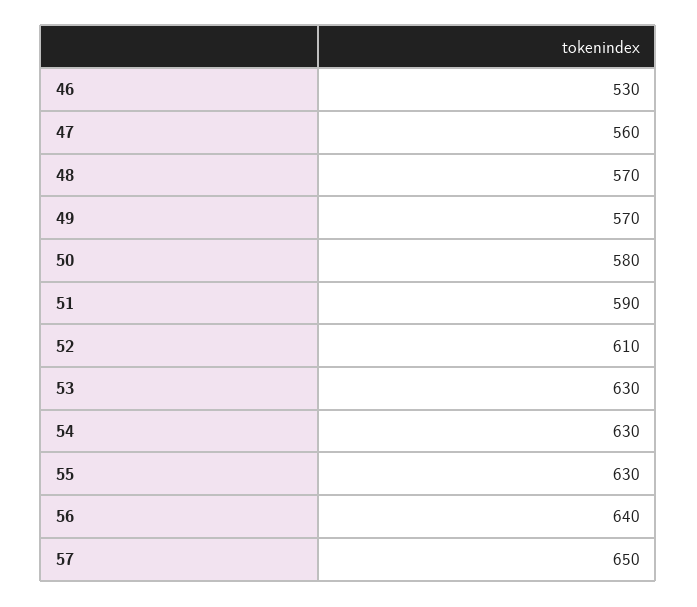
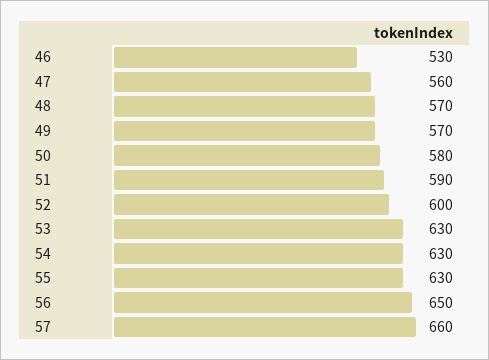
52: 610 -> 600
56: 640 -> 650
57: 650 -> 660

